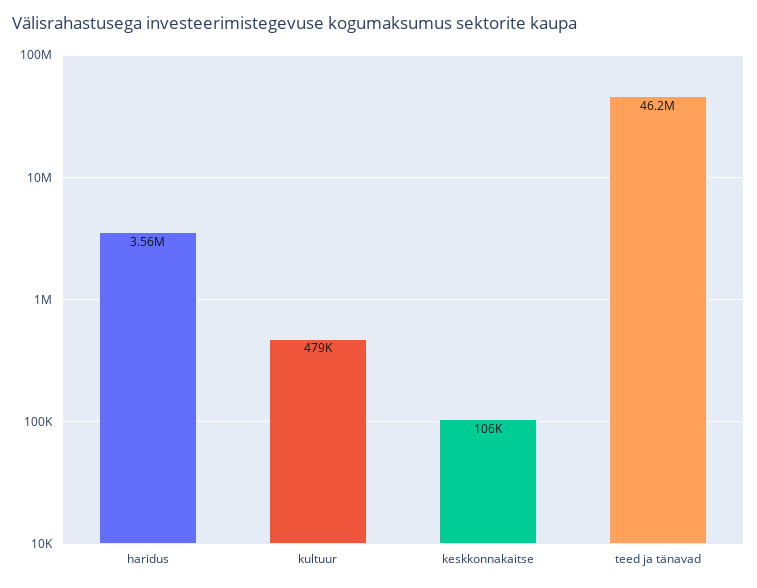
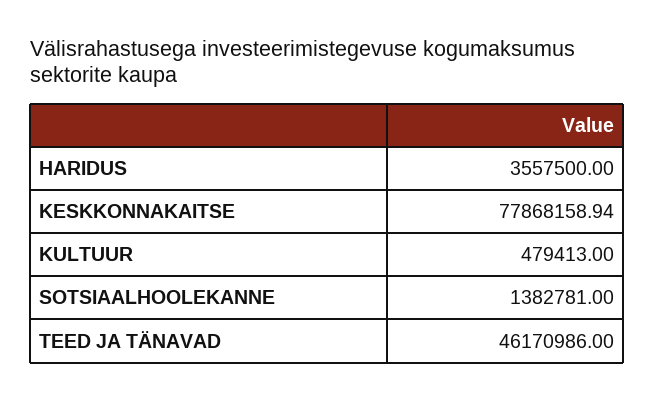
keskkonnakaitse: 106000 -> 77868158.94
SOTSIAALHOOLEKANNE: none -> 1382781

